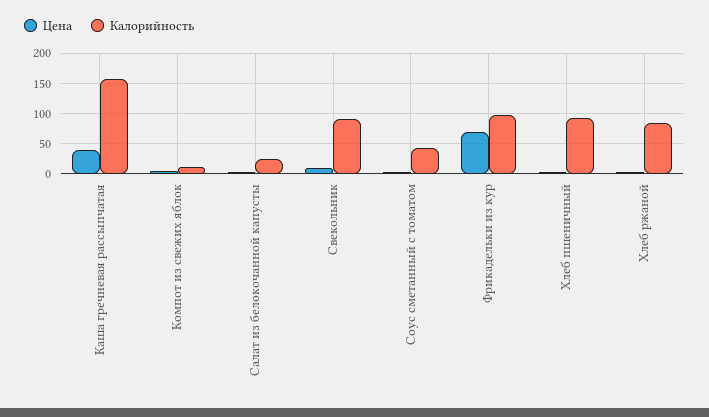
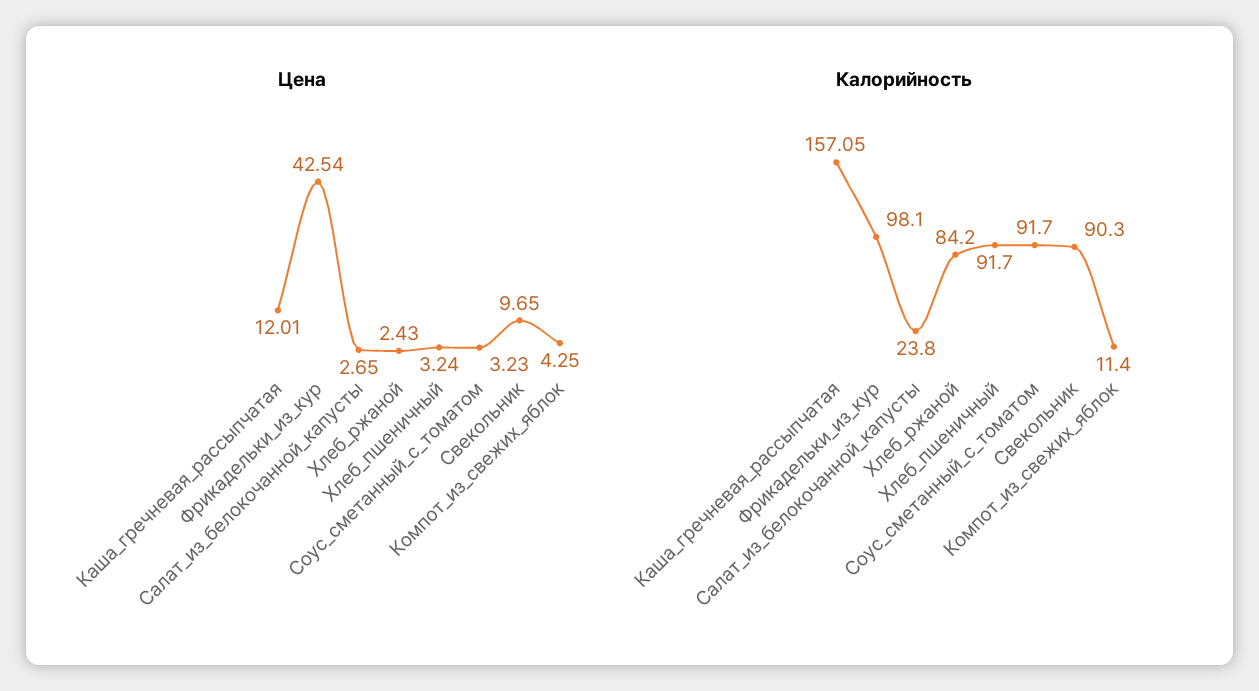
Цена, Каша гречневая рассыпчатая: 40 -> 12.01
Калорийность, Соус сметанный с томатом: 40 -> 91.7
Цена, Фрикадельки из кур: 70 -> 42.54

